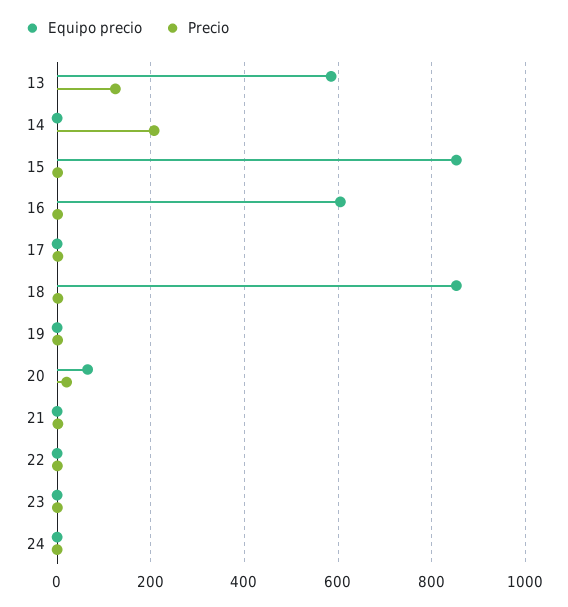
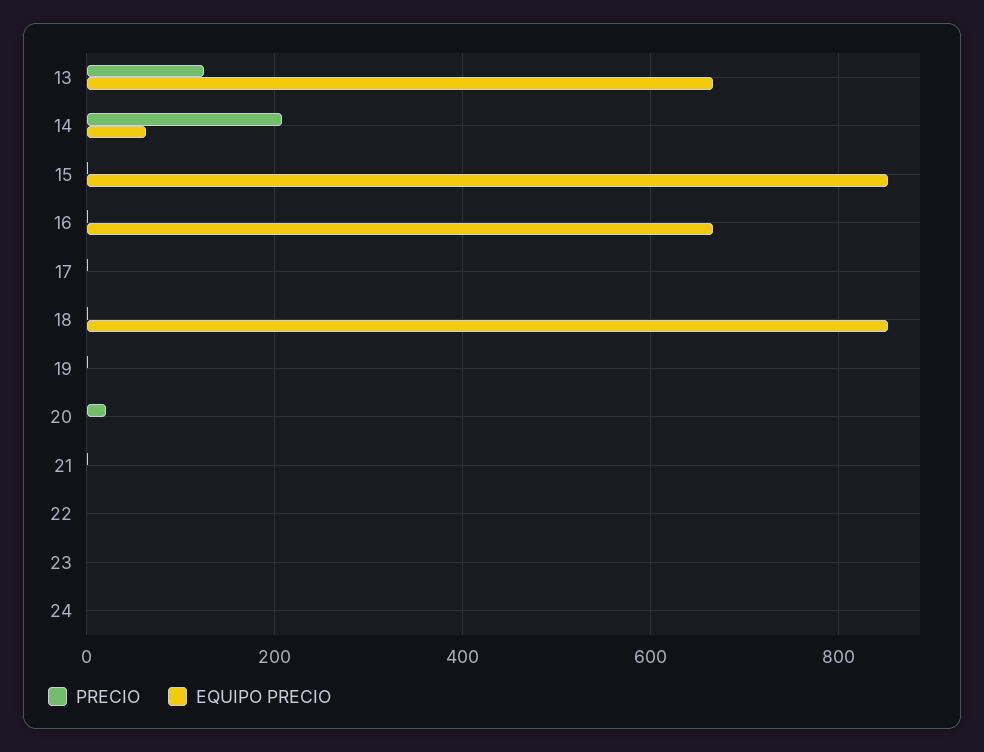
Equipo precio, 13: 580 -> 660
Equipo precio, 14: 0 -> 60
Equipo precio, 16: 600 -> 660
Equipo precio, 20: 60 -> 0

